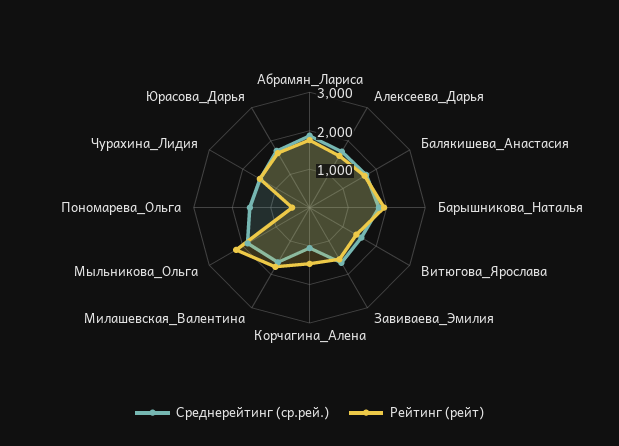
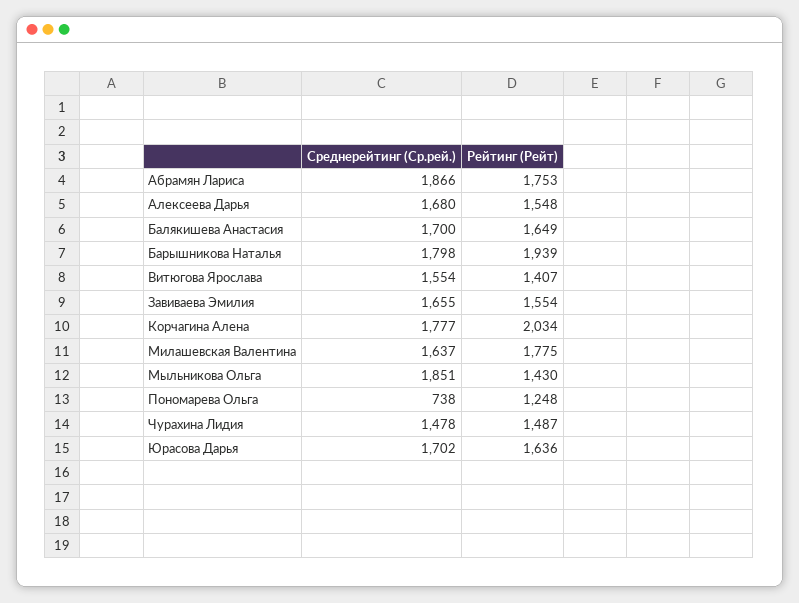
Среднерейтинг (ср.рей.), Корчагина_Алена: 1000 -> 1777
Рейтинг (рейт), Корчагина_Алена: 1500 -> 2034
Рейтинг (рейт), Мыльникова_Ольга: 2250 -> 1430
Среднерейтинг (ср.рей.), Пономарева_Ольга: 1500 -> 738
Рейтинг (рейт), Пономарева_Ольга: 500 -> 1248

